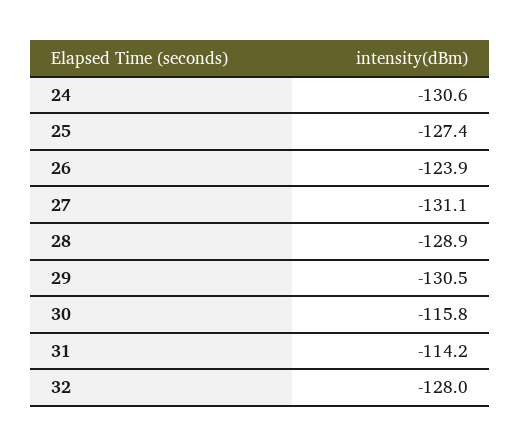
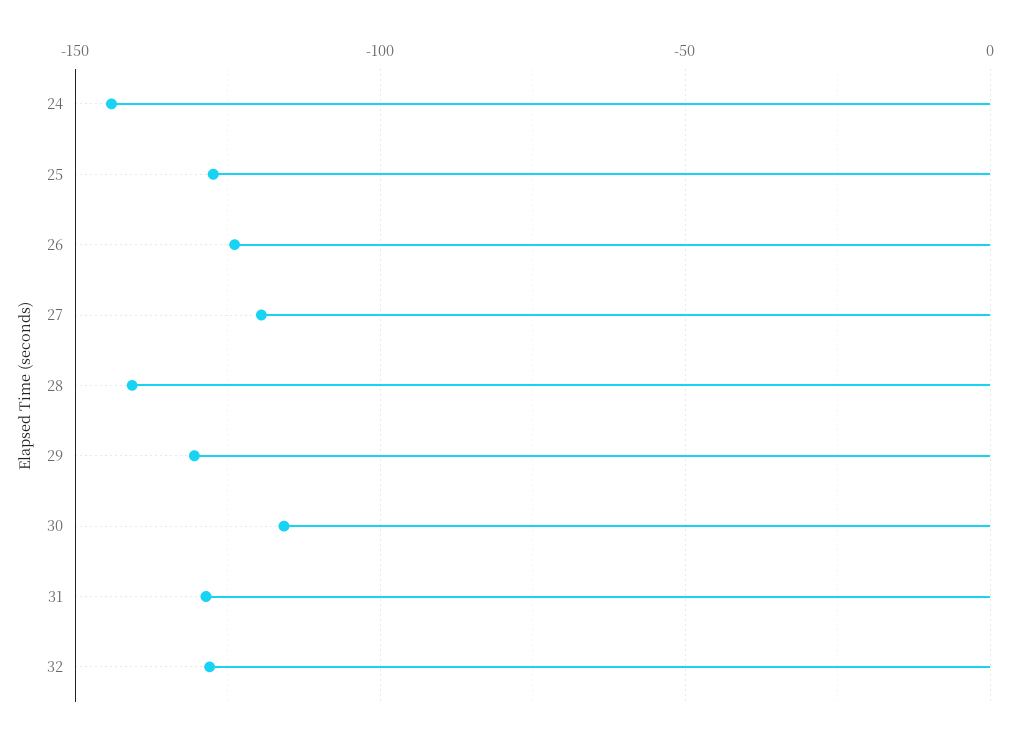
24: -130.6 -> -145
27: -131.1 -> -120
28: -128.9 -> -140
31: -114.2 -> -130

